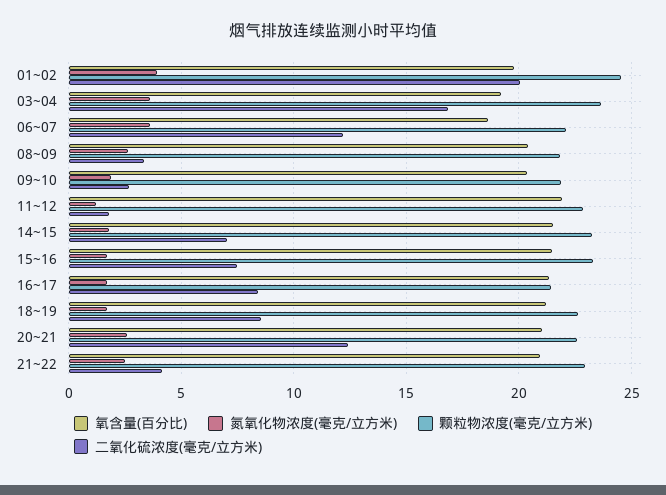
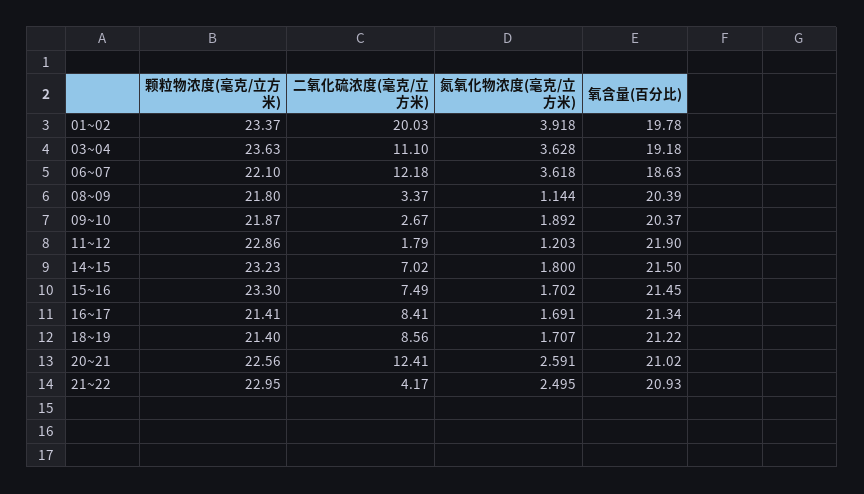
颗粒物浓度(毫克/立方米), 01~02: 24.5 -> 23.37
二氧化硫浓度(毫克/立方米), 03~04: 17 -> 11.1
氮氧化物浓度(毫克/立方米), 08~09: 2.5 -> 1.144
颗粒物浓度(毫克/立方米), 18~19: 22.5 -> 21.4

